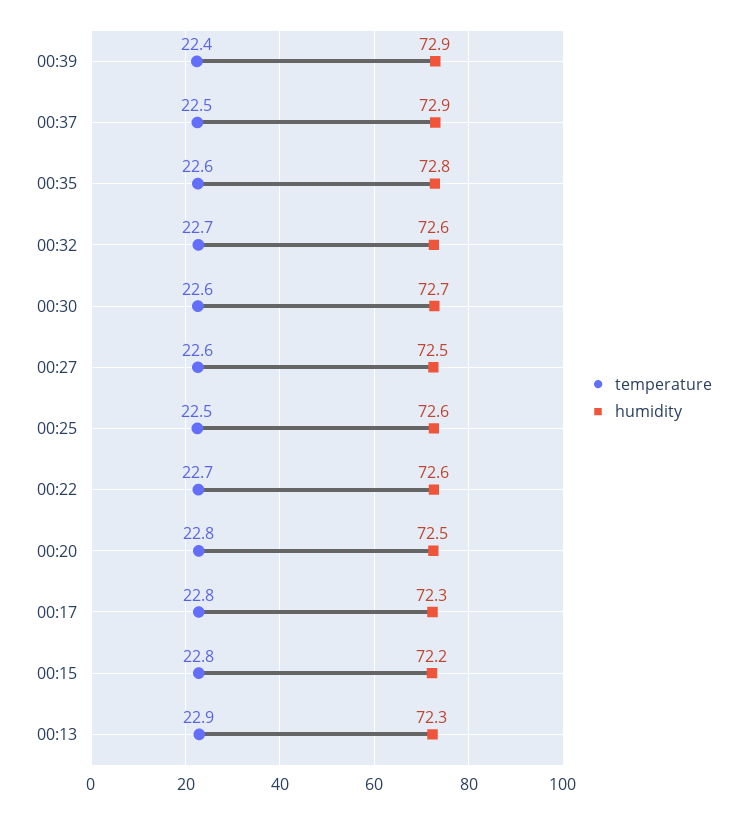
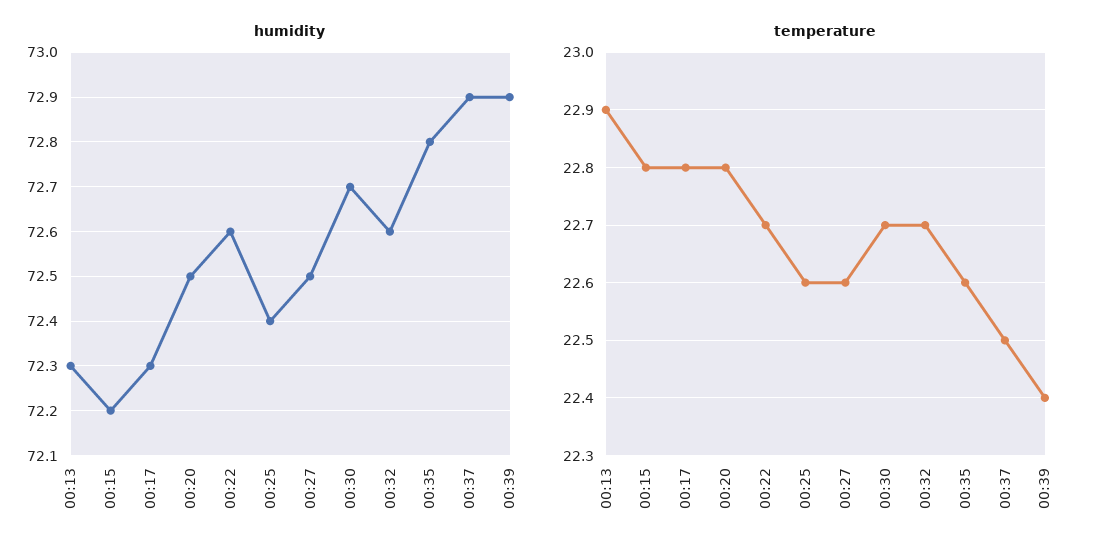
temperature, 00:30: 22.6 -> 22.7
temperature, 00:25: 22.5 -> 22.6
humidity, 00:25: 72.6 -> 72.4

